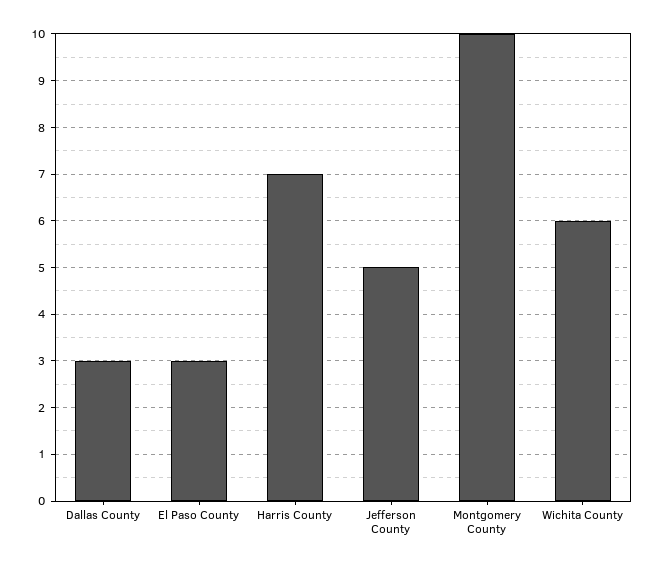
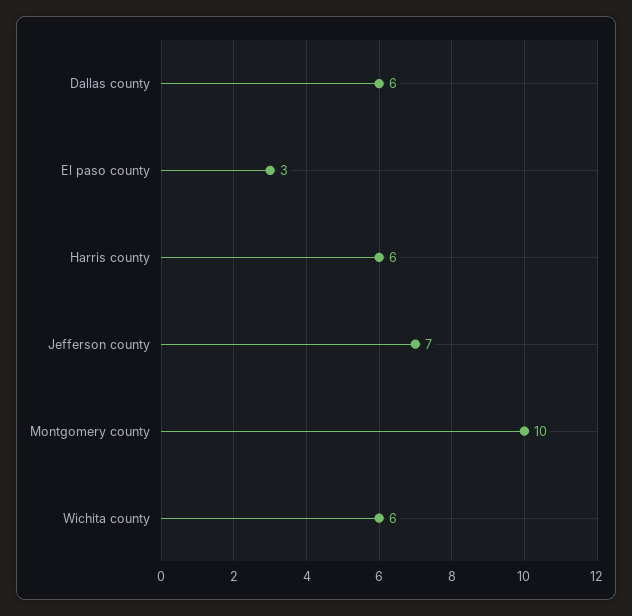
Dallas County: 3 -> 6
Harris County: 7 -> 6
Jefferson County: 5 -> 7

